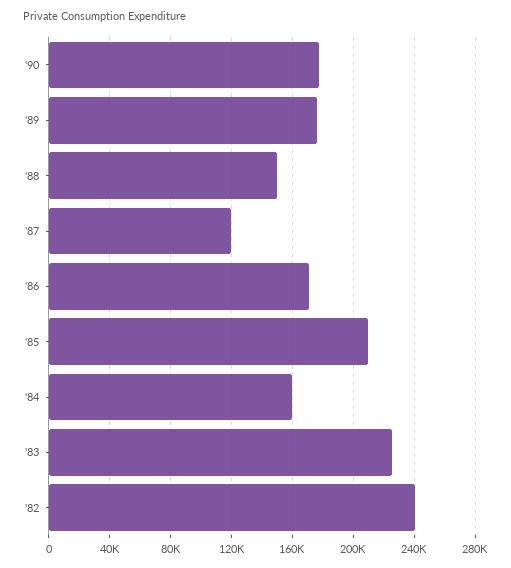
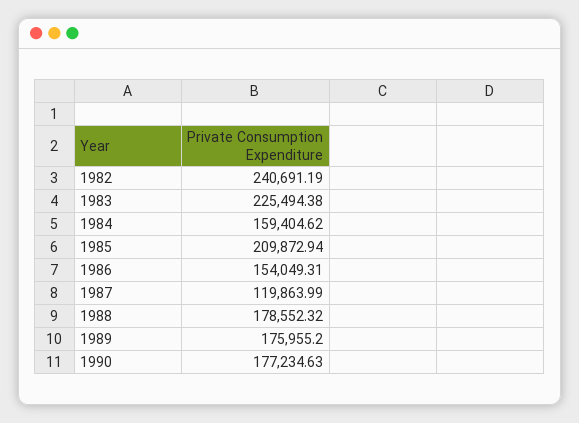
'88: 150000 -> 178552.32
'86: 170000 -> 154049.31

